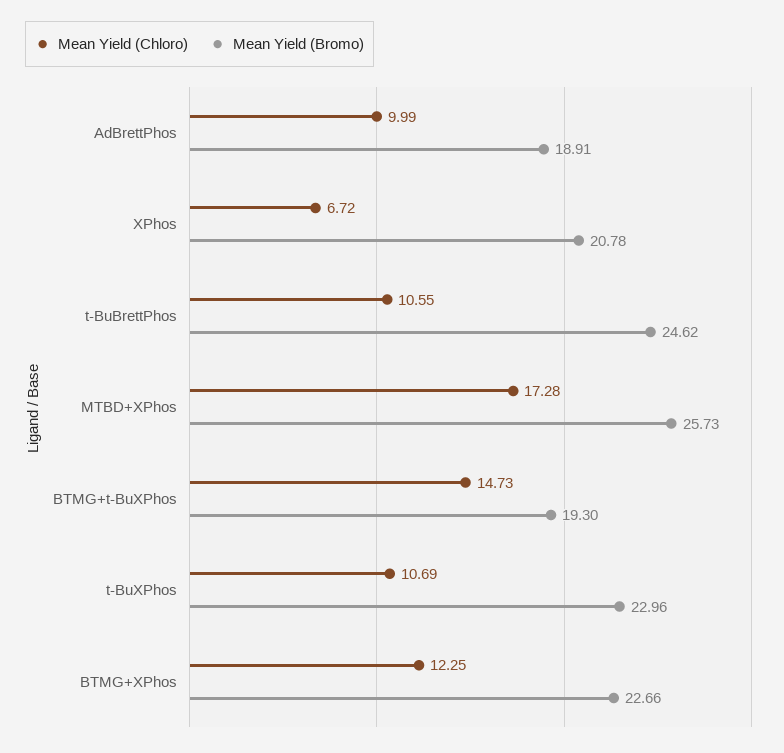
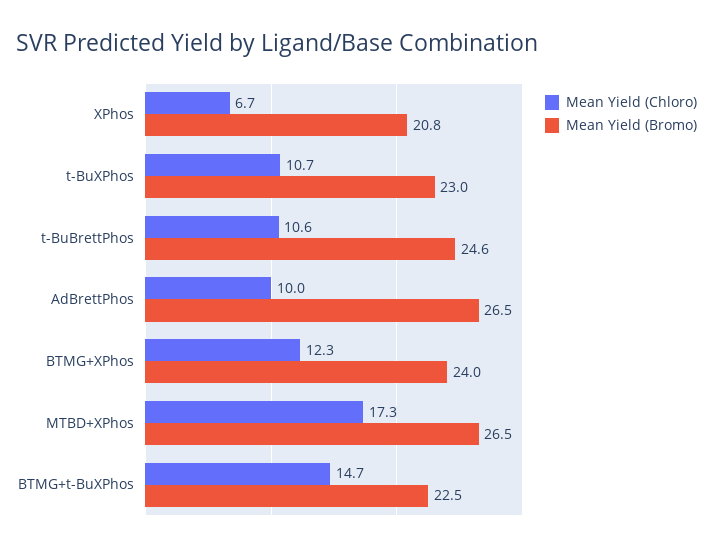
Mean Yield (Bromo), AdBrettPhos: 18.91 -> 26.5
Mean Yield (Bromo), MTBD+XPhos: 25.73 -> 26.5
Mean Yield (Bromo), BTMG+t-BuXPhos: 19.3 -> 22.5
Mean Yield (Bromo), BTMG+XPhos: 22.66 -> 24

